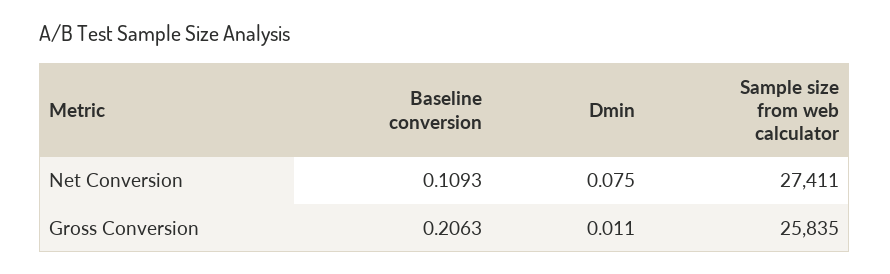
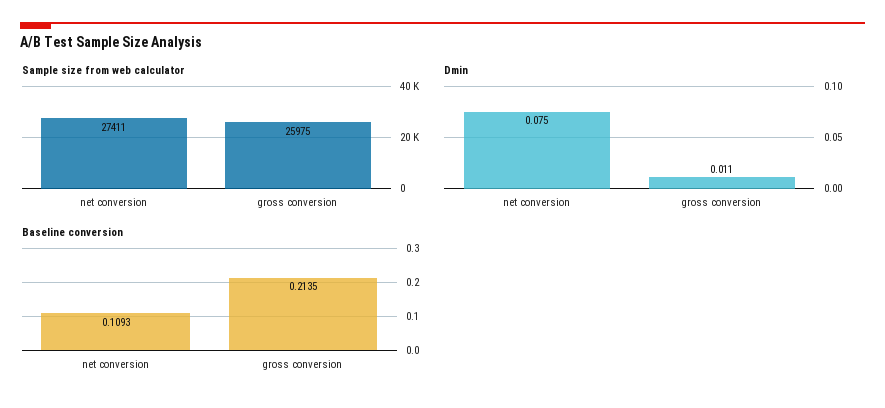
Baseline conversion, Gross Conversion: 0.2063 -> 0.2135
Sample size from web calculator, Gross Conversion: 25835 -> 25975

